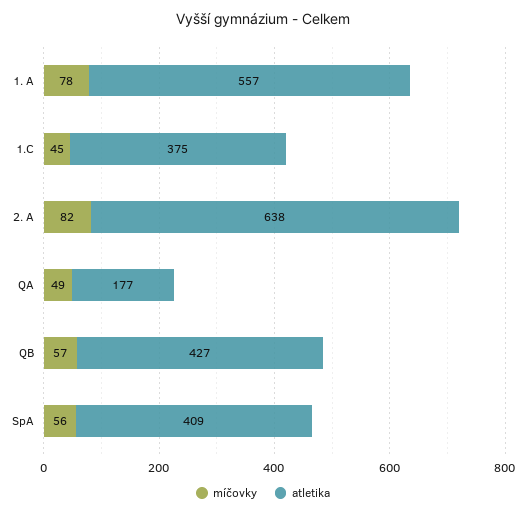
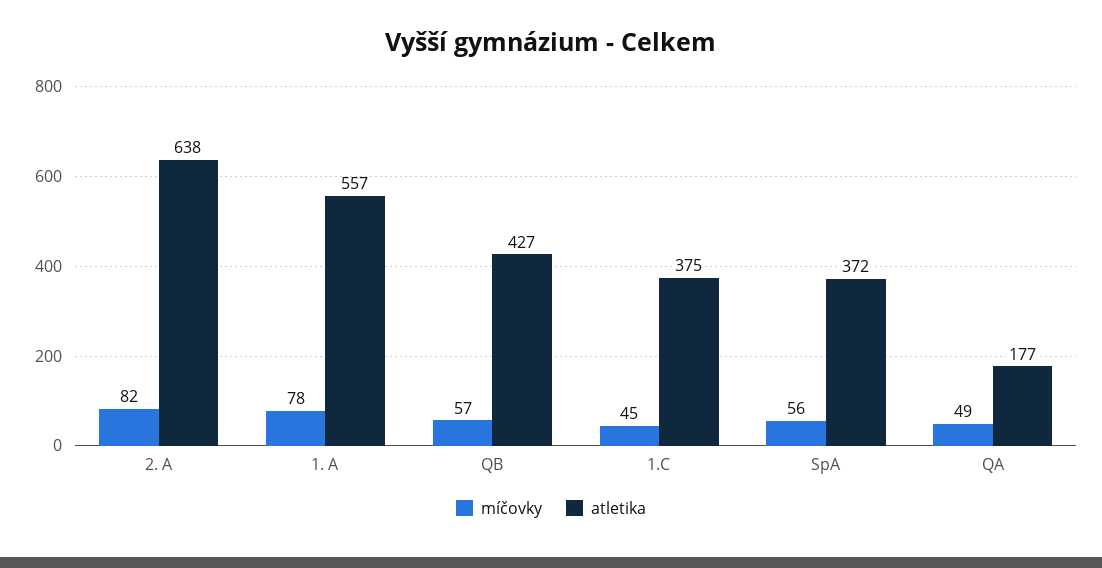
atletika, SpA: 409 -> 372

